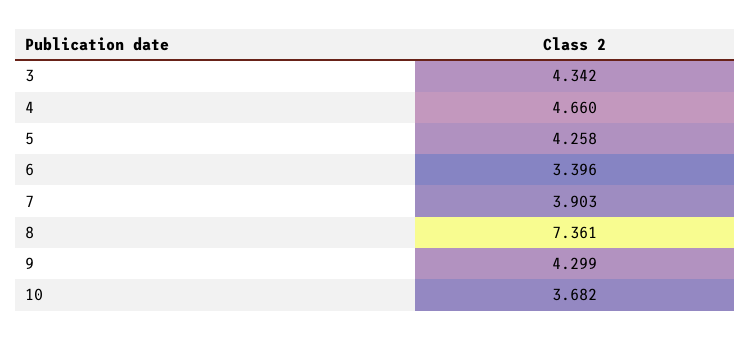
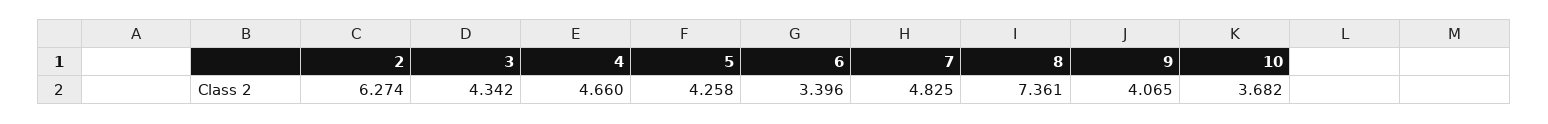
7: 3.903 -> 4.825
9: 4.299 -> 4.065
2: none -> 6.274

